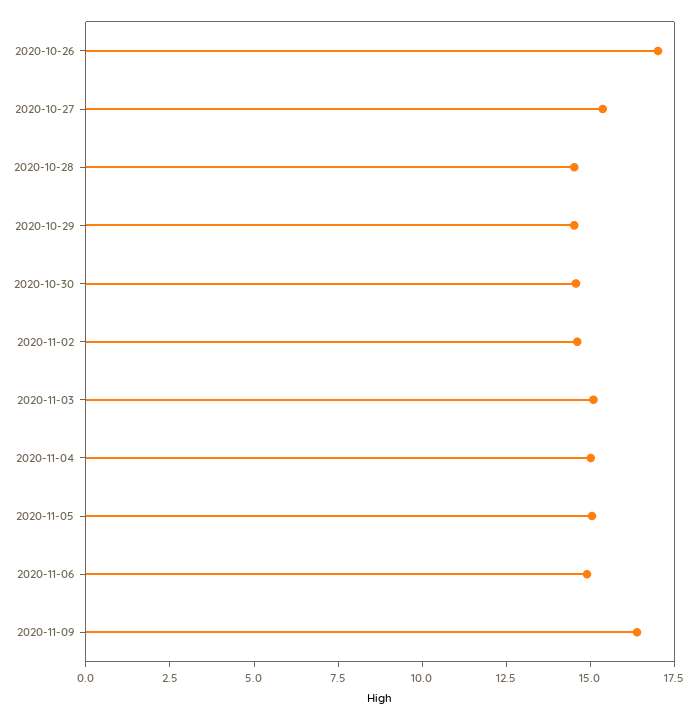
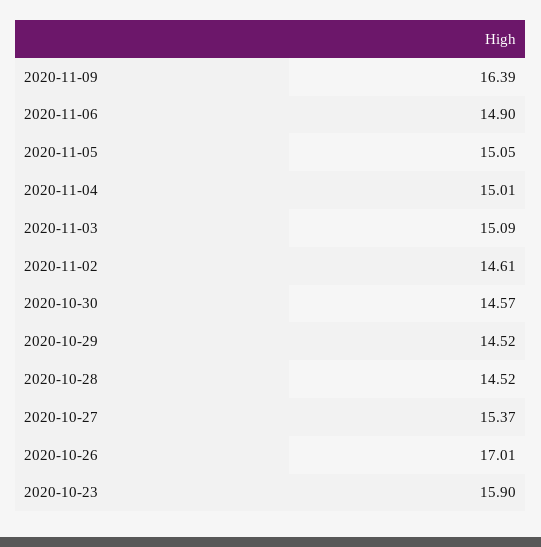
2020-10-23: none -> 15.9

